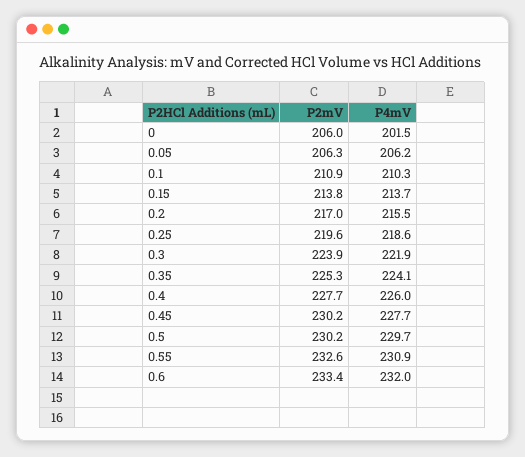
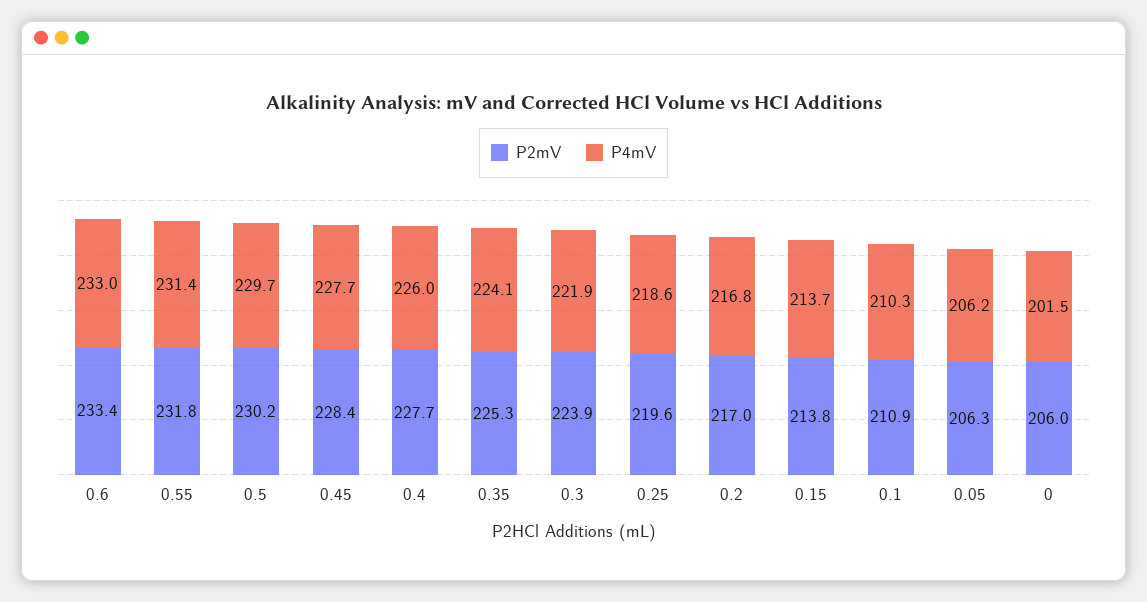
P4mV, 0.2: 215.5 -> 216.8
P2mV, 0.45: 230.2 -> 228.4
P2mV, 0.55: 232.6 -> 231.8
P4mV, 0.55: 230.9 -> 231.4
P4mV, 0.6: 232 -> 233

